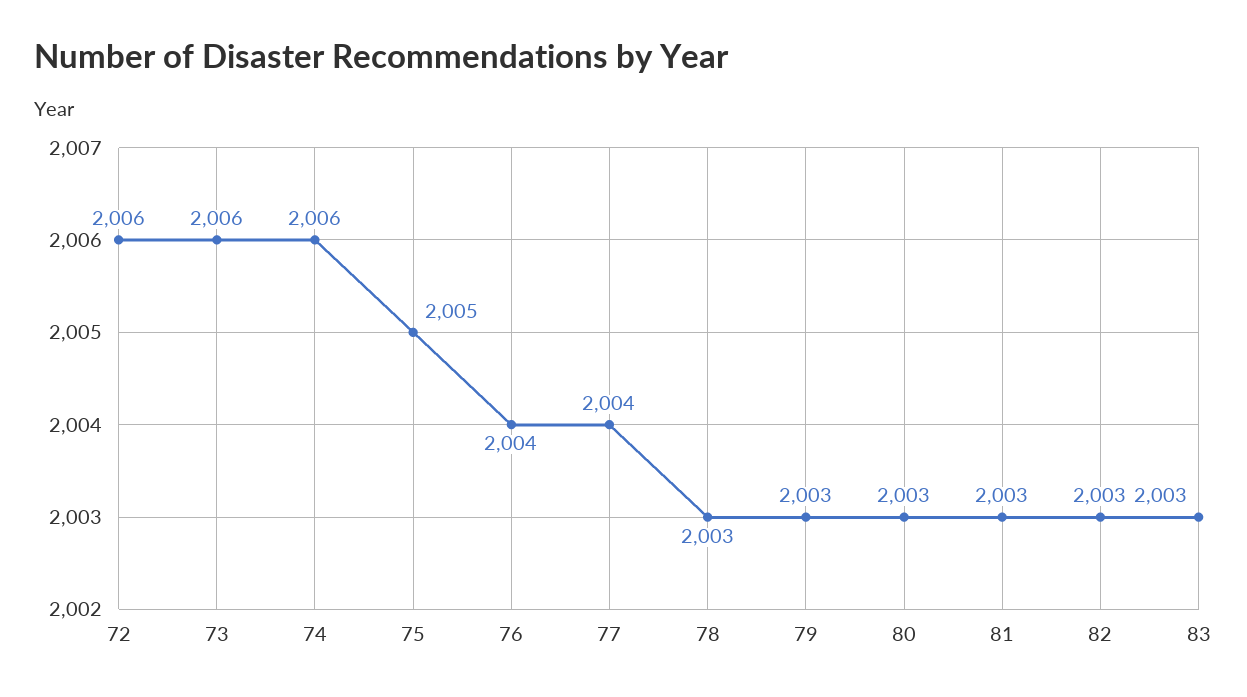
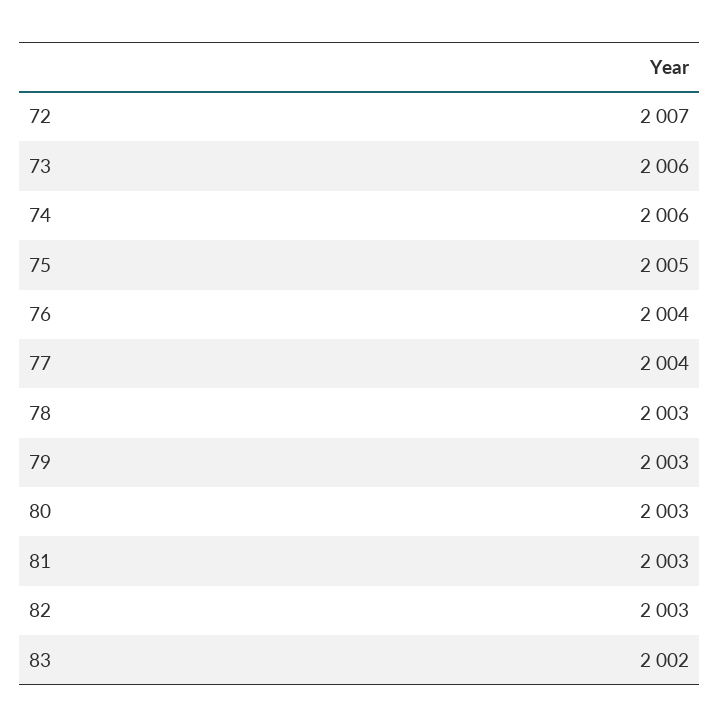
72: 2006 -> 2007
83: 2003 -> 2002

